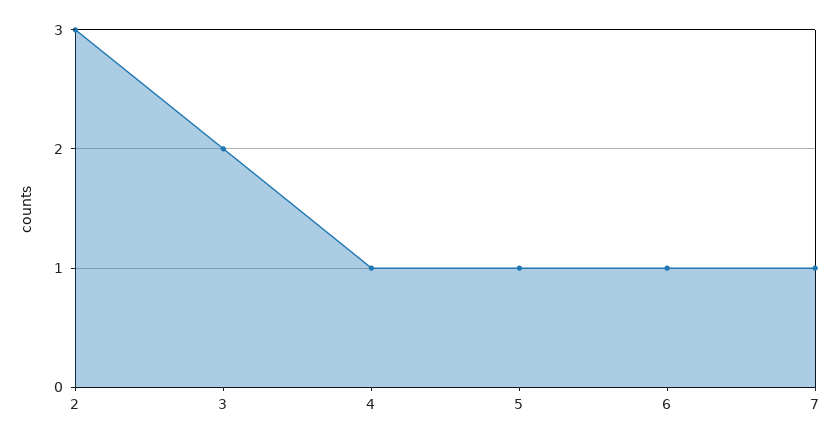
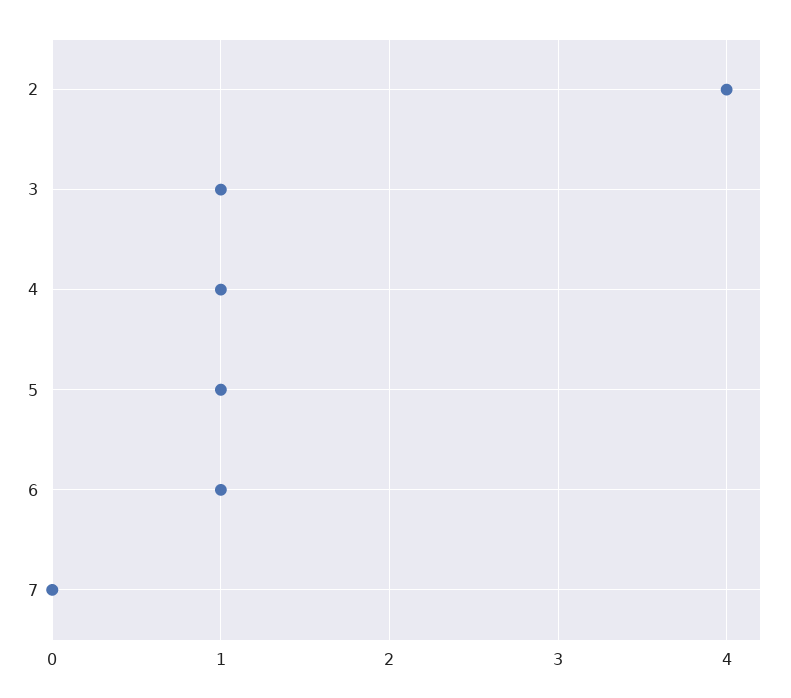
2: 3 -> 4
3: 2 -> 1
7: 1 -> 0

